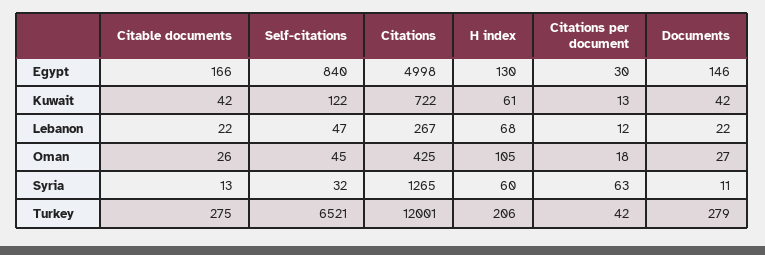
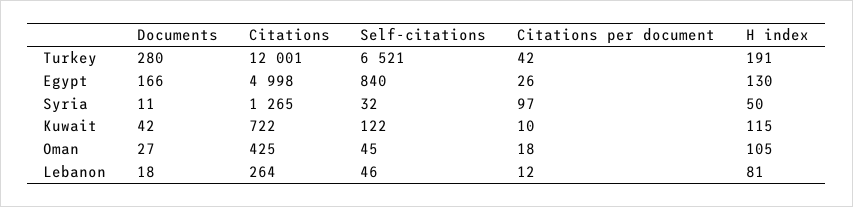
Citable documents, Egypt: 166 -> none
Citations per document, Egypt: 30 -> 26
Documents, Egypt: 146 -> 166
Citable documents, Kuwait: 42 -> none
H index, Kuwait: 61 -> 115
Citations per document, Kuwait: 13 -> 10
Citable documents, Lebanon: 22 -> none
Self-citations, Lebanon: 47 -> 46
Citations, Lebanon: 267 -> 264
H index, Lebanon: 68 -> 81
Documents, Lebanon: 22 -> 18
Citable documents, Oman: 26 -> none
Citable documents, Syria: 13 -> none
H index, Syria: 60 -> 50
Citations per document, Syria: 63 -> 97
Citable documents, Turkey: 275 -> none
H index, Turkey: 206 -> 191
Documents, Turkey: 279 -> 280

